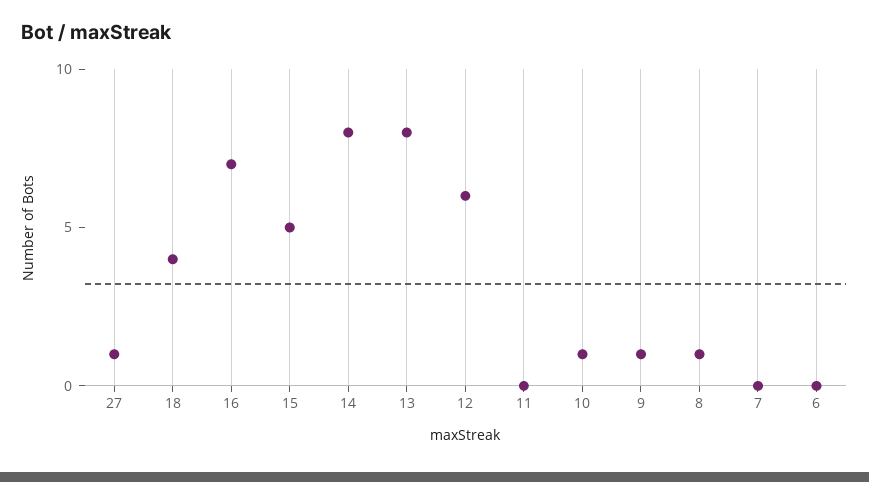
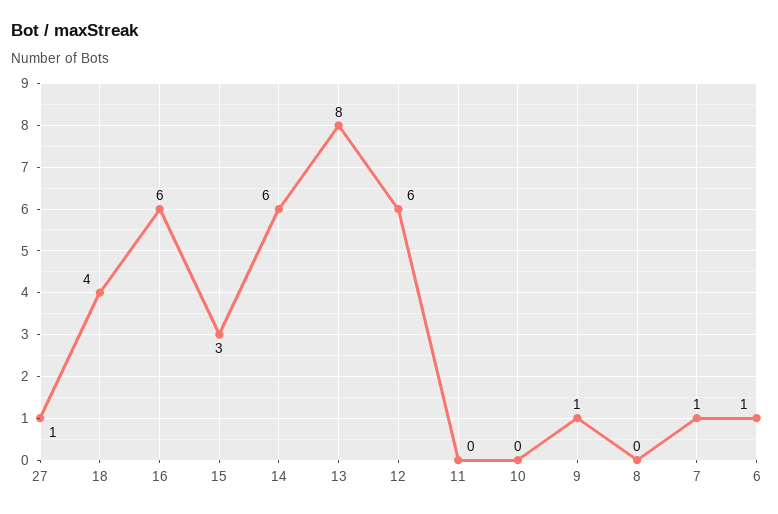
16: 7 -> 6
15: 5 -> 3
14: 8 -> 6
10: 1 -> 0
8: 1 -> 0
7: 0 -> 1
6: 0 -> 1

